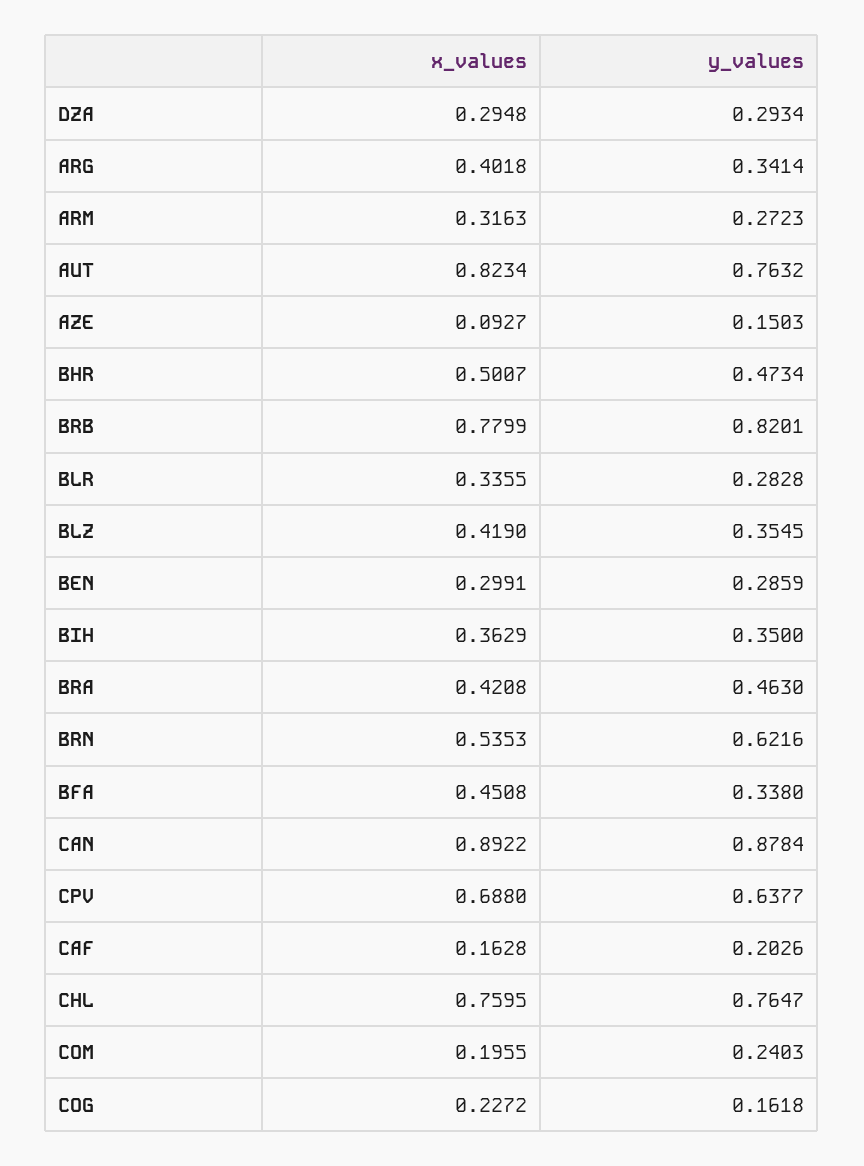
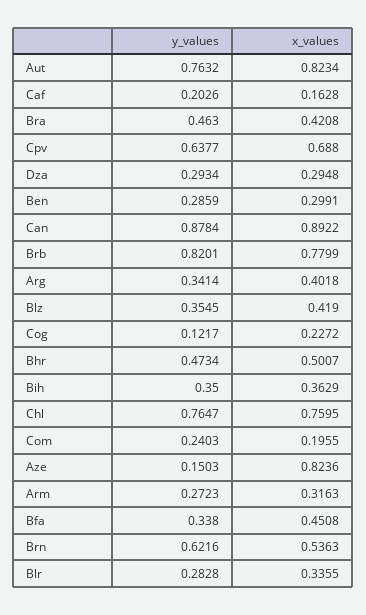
x_values, AZE: 0.0927 -> 0.8236
x_values, BRN: 0.5353 -> 0.5363
y_values, COG: 0.1618 -> 0.1217

